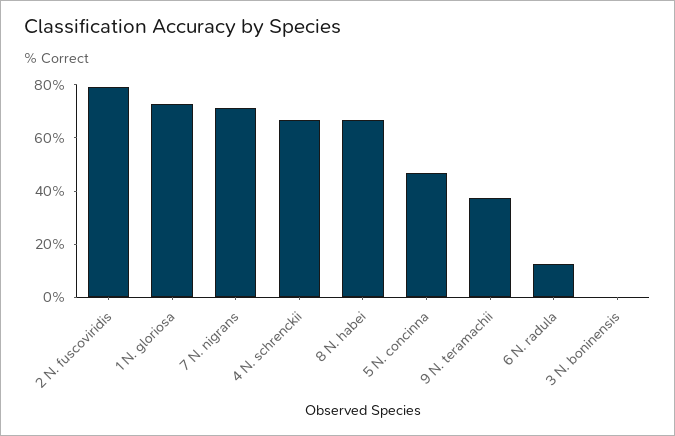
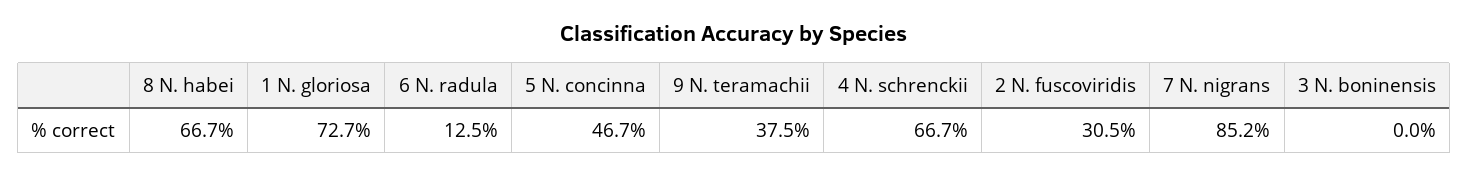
2 N. fuscoviridis: 80 -> 30.5
7 N. nigrans: 70 -> 85.2

